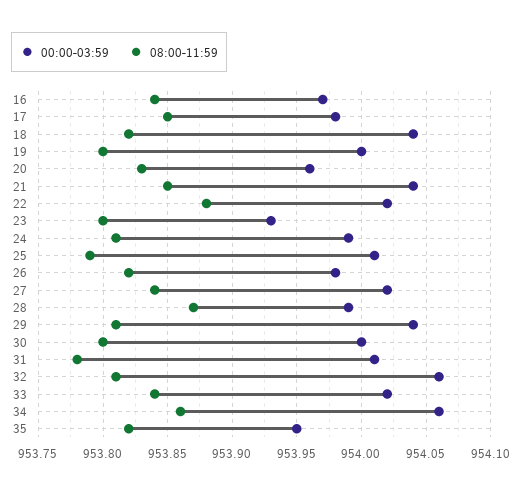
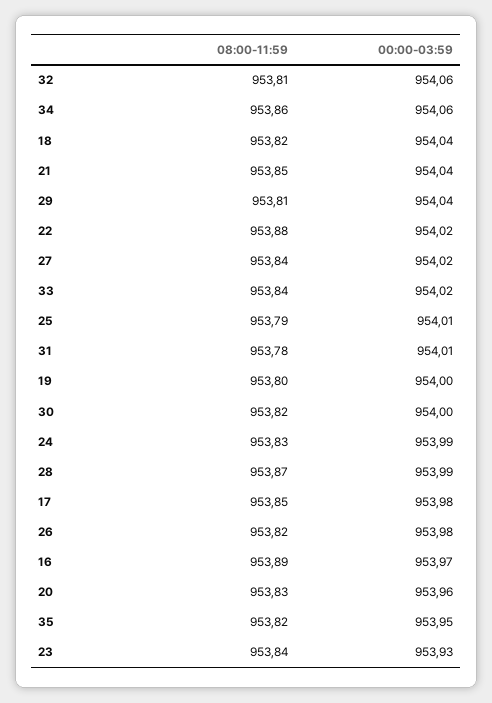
08:00-11:59, 16: 953.84 -> 953.89
08:00-11:59, 23: 953.8 -> 953.84
08:00-11:59, 24: 953.81 -> 953.83
08:00-11:59, 30: 953.8 -> 953.82

